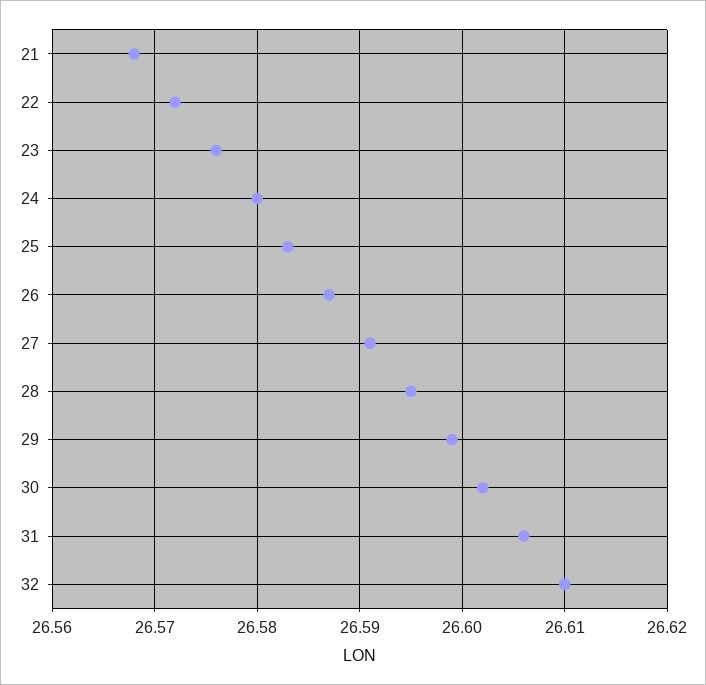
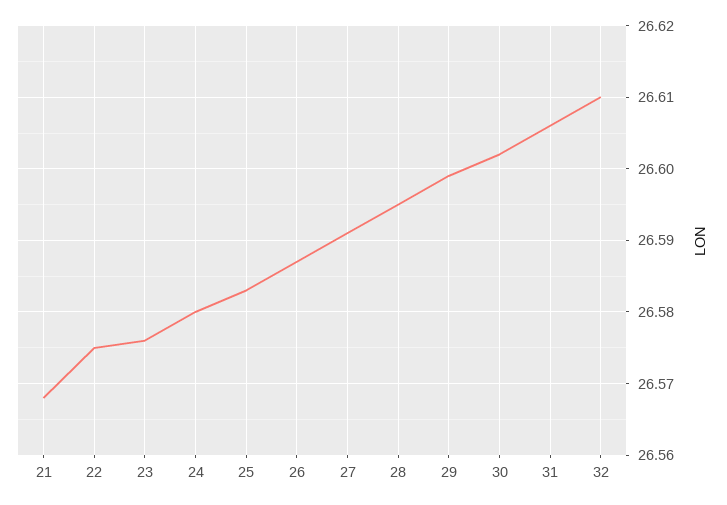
22: 26.572 -> 26.575

